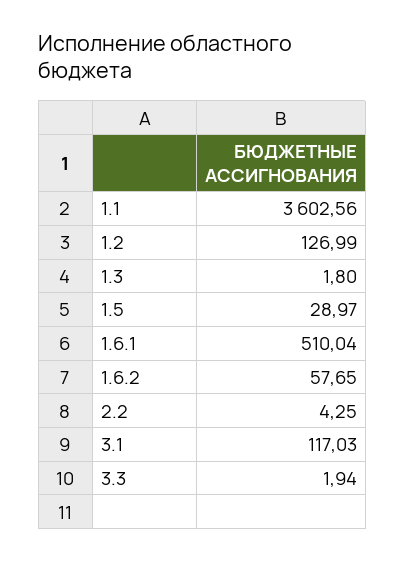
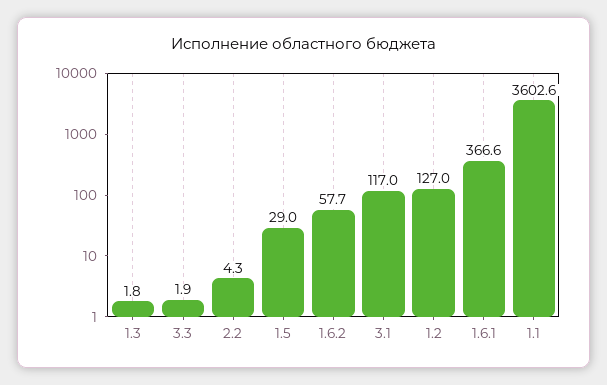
1.6.1: 510.04 -> 366.6

